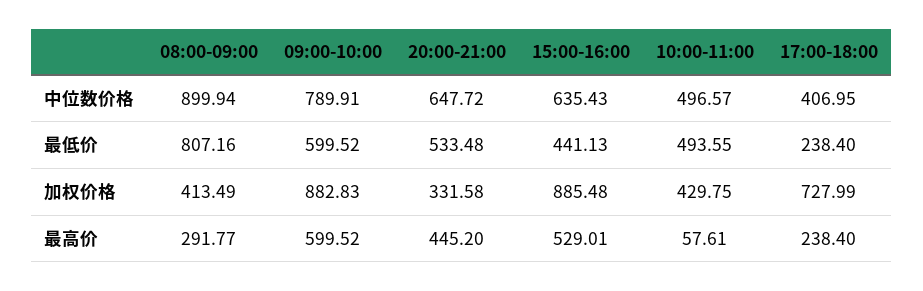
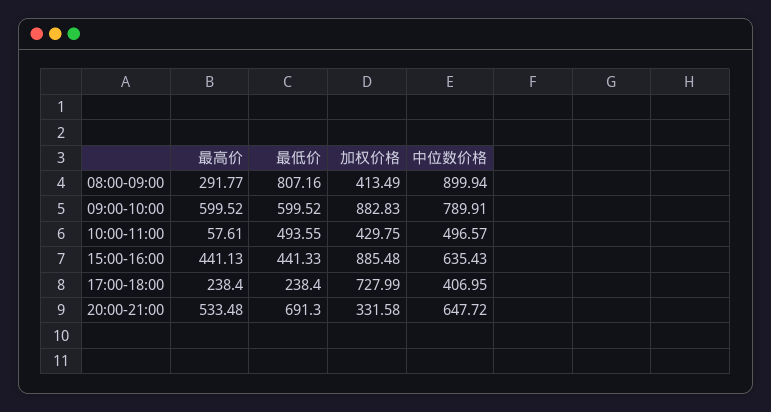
20:00-21:00, 最低价: 533.48 -> 691.3
15:00-16:00, 最低价: 441.13 -> 441.33
20:00-21:00, 最高价: 445.2 -> 533.48
15:00-16:00, 最高价: 529.01 -> 441.13

